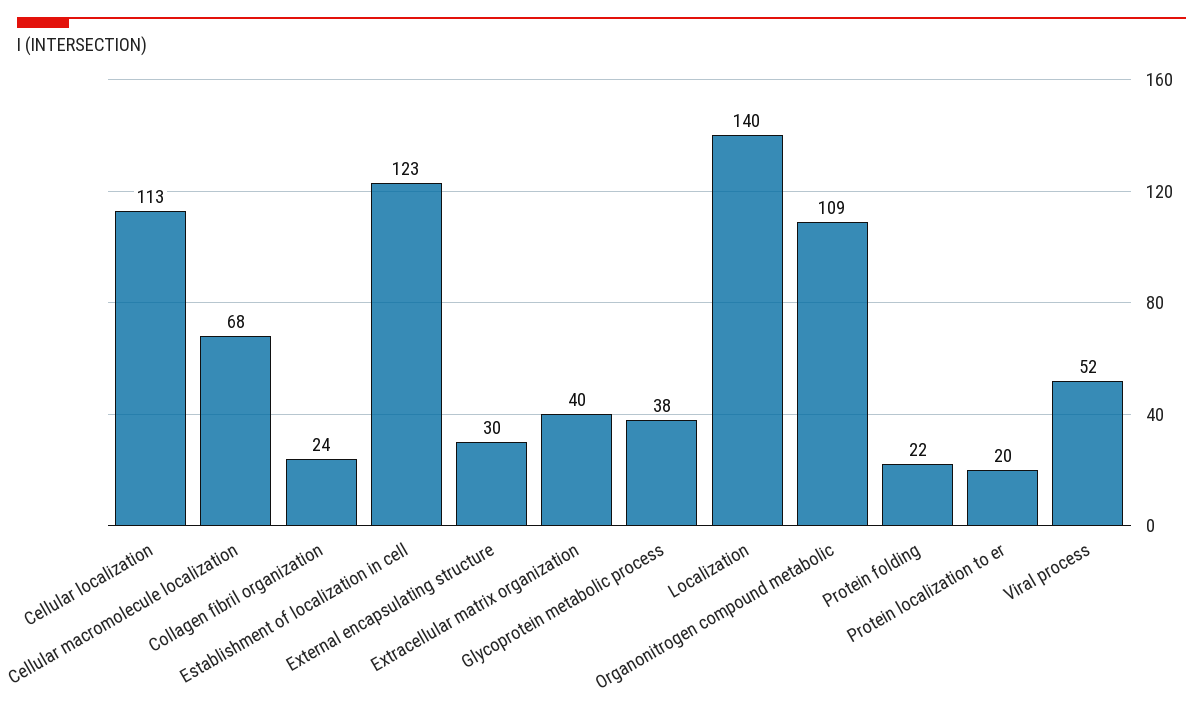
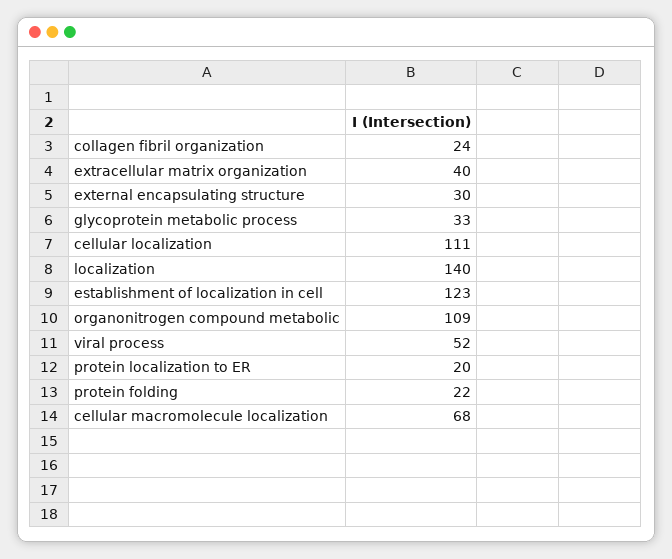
Cellular localization: 113 -> 111
Glycoprotein metabolic process: 38 -> 33

